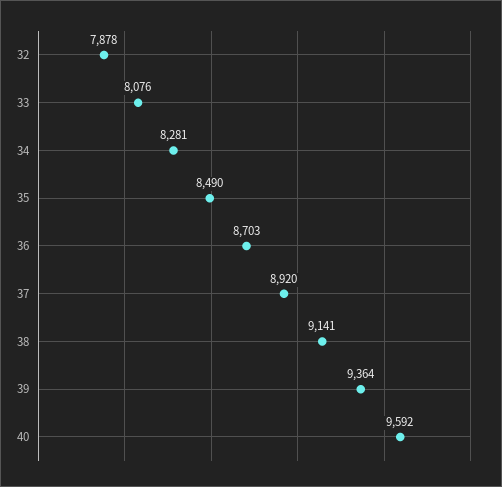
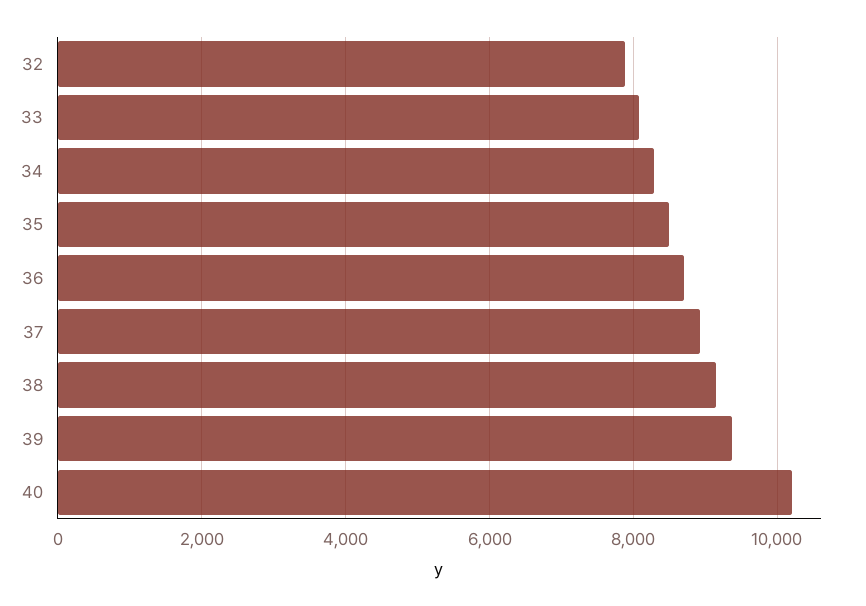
40: 9592 -> 10200

